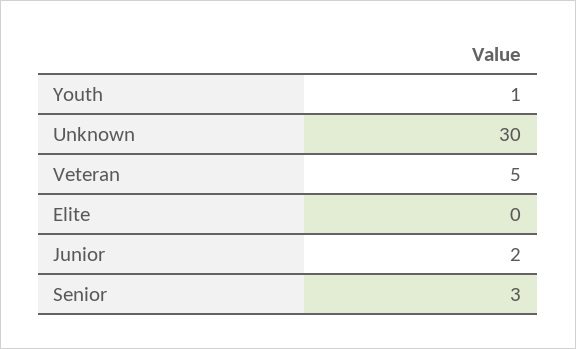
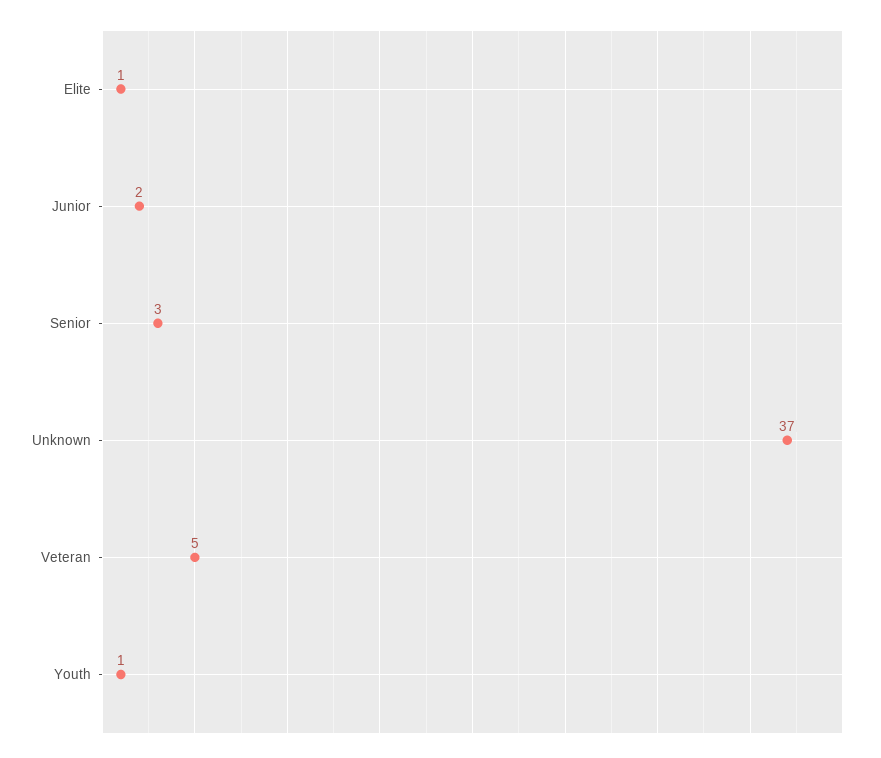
Unknown: 30 -> 37
Elite: 0 -> 1

